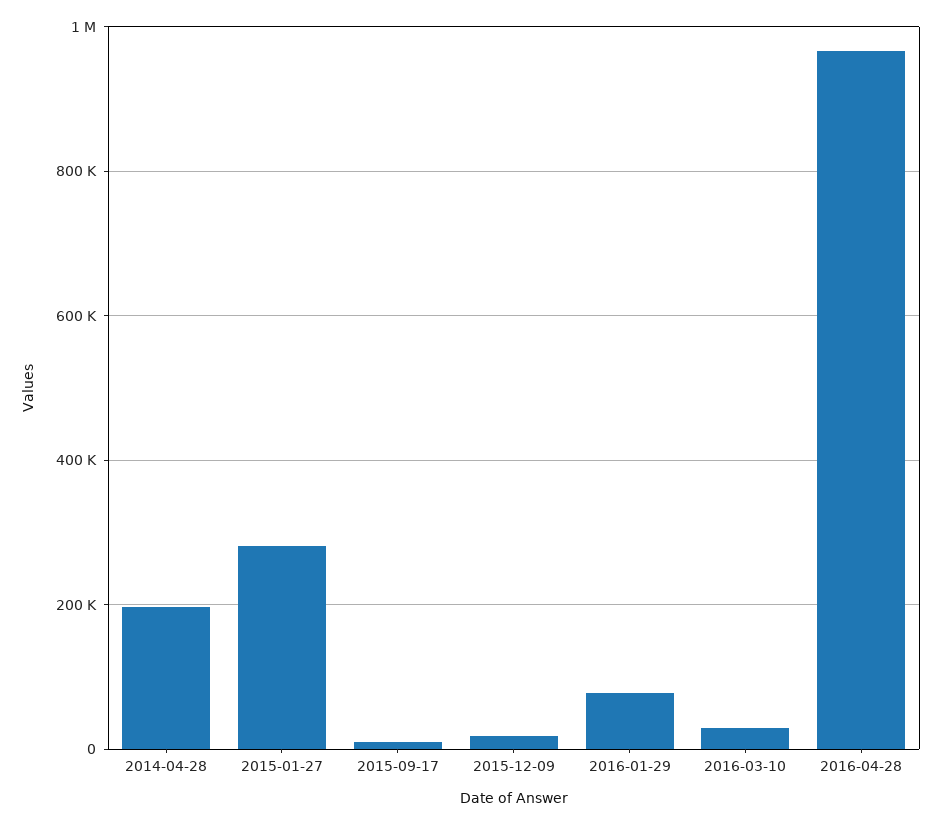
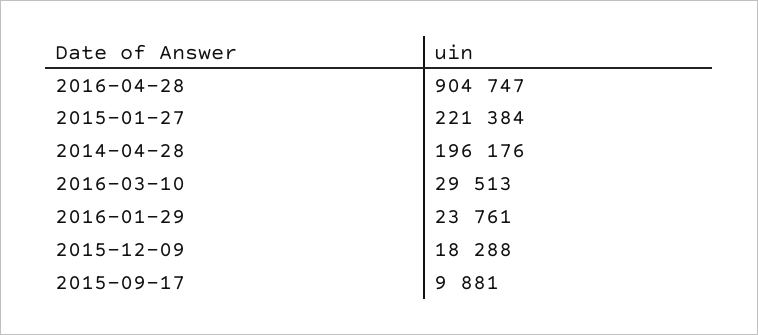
2015-01-27: 280000 -> 221384
2016-01-29: 80000 -> 23761
2016-04-28: 960000 -> 904747

